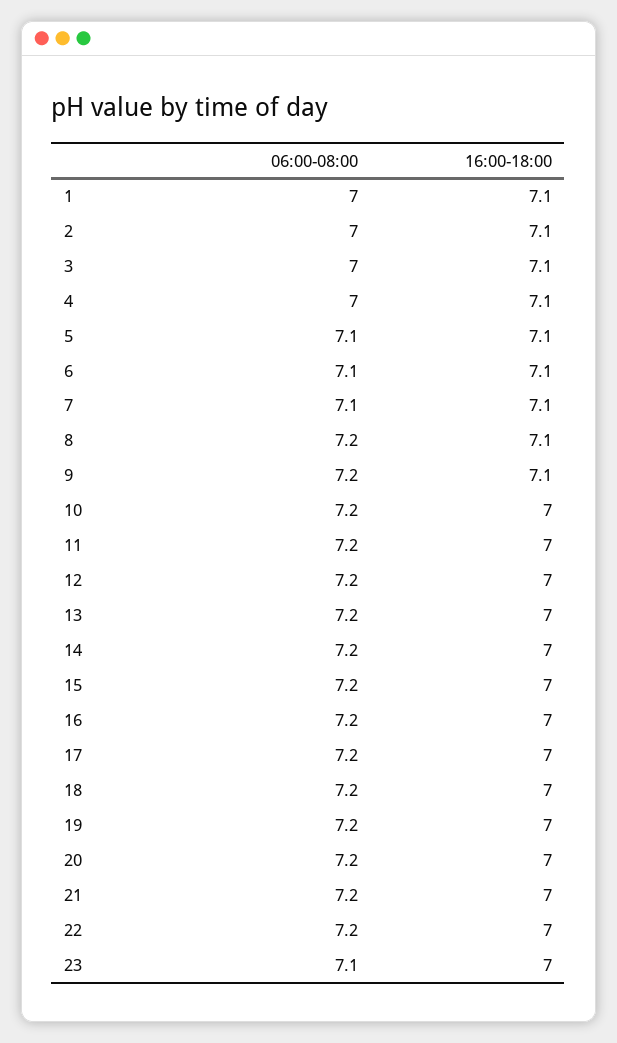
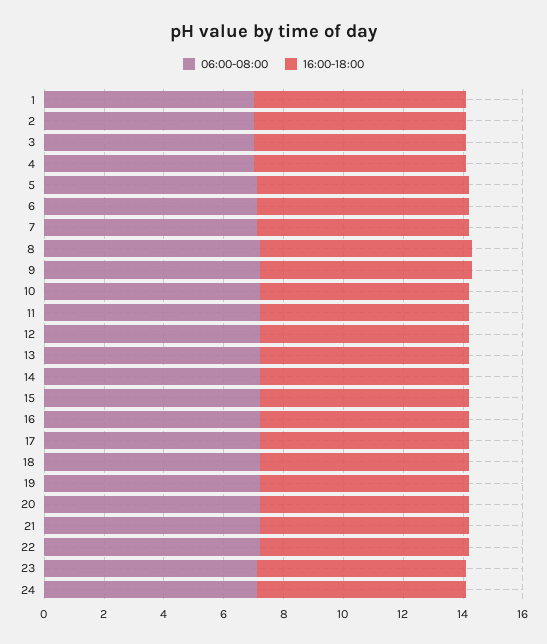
06:00-08:00, 24: none -> 7
16:00-18:00, 24: none -> 7

